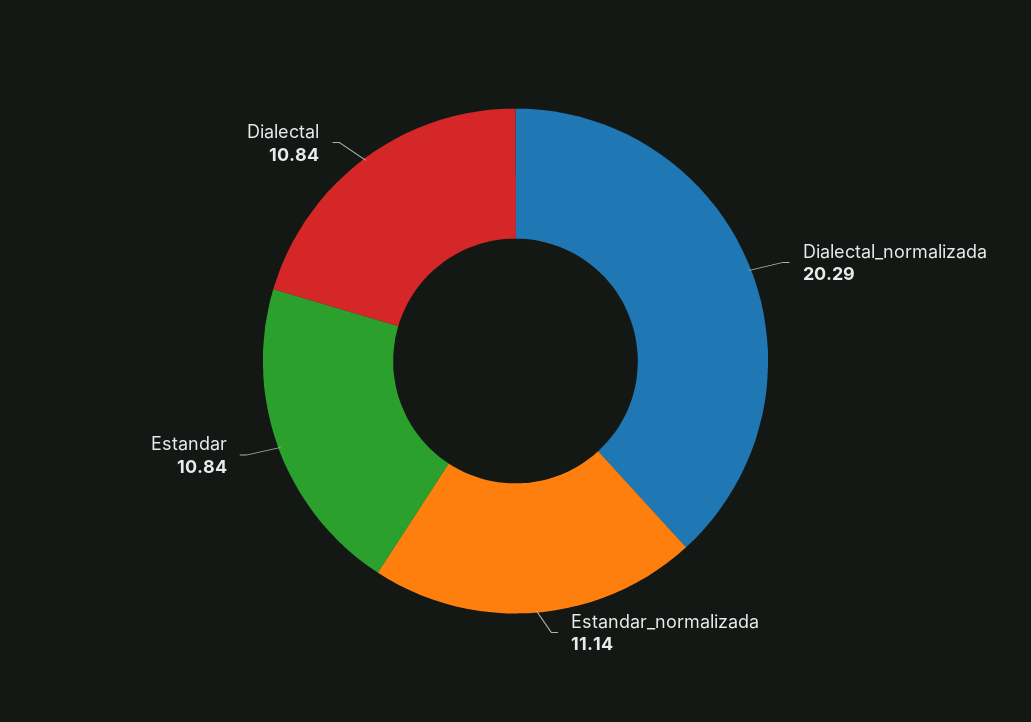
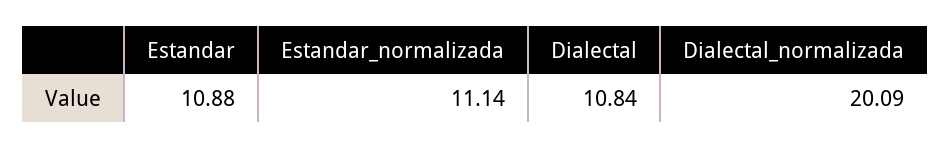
Dialectal_normalizada: 20.29 -> 20.09
Estandar: 10.84 -> 10.88

